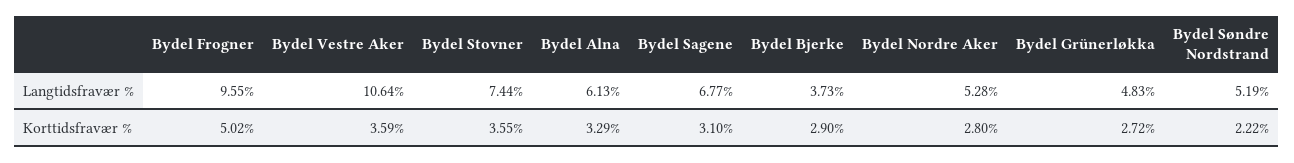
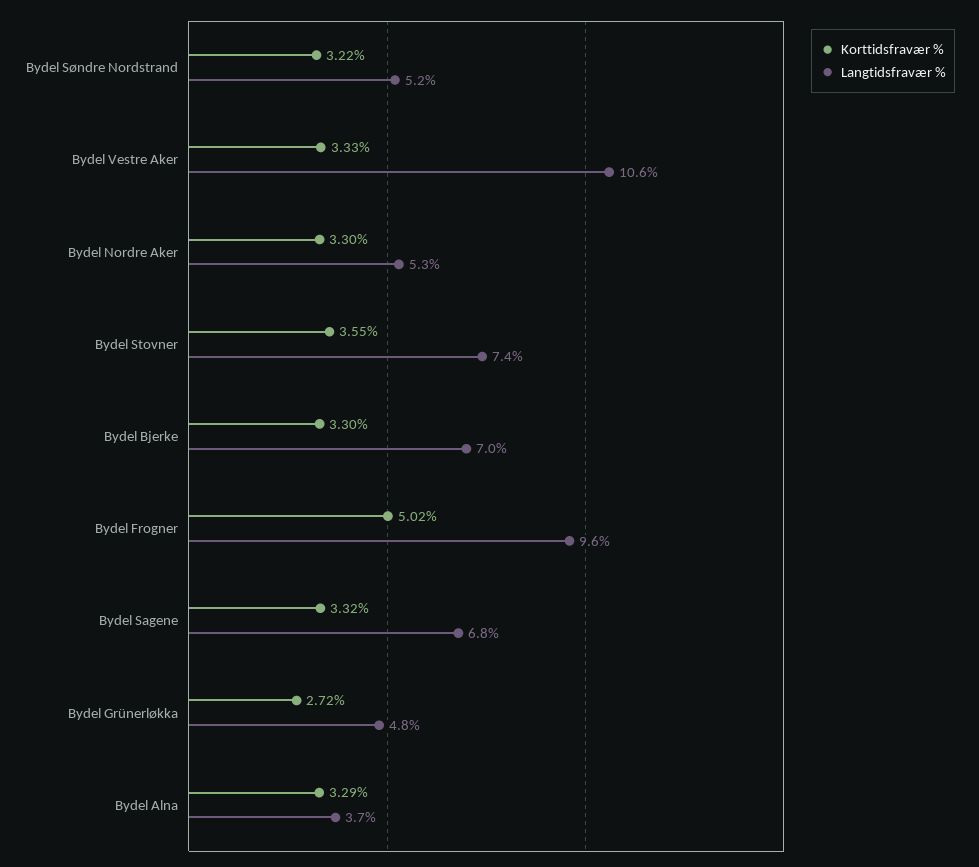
Langtidsfravær %, Bydel Alna: 6.13 -> 3.7
Langtidsfravær %, Bydel Bjerke: 3.73 -> 7
Korttidsfravær %, Bydel Vestre Aker: 3.59 -> 3.33
Korttidsfravær %, Bydel Sagene: 3.1 -> 3.32
Korttidsfravær %, Bydel Bjerke: 2.9 -> 3.3
Korttidsfravær %, Bydel Nordre Aker: 2.8 -> 3.3
Korttidsfravær %, Bydel Søndre Nordstrand: 2.22 -> 3.22

